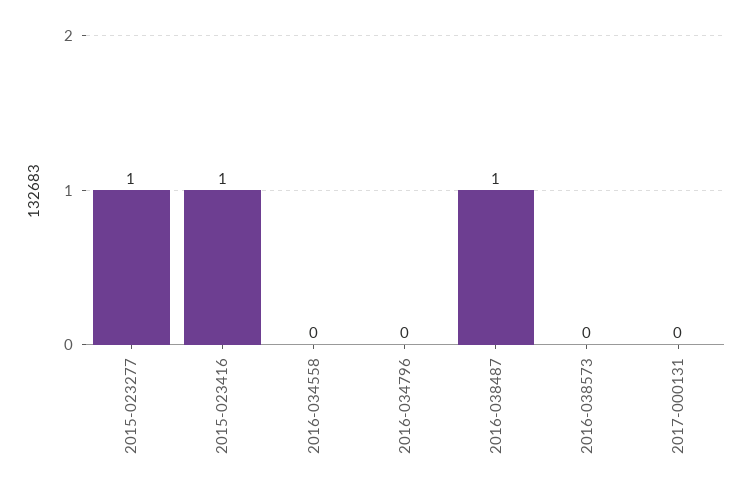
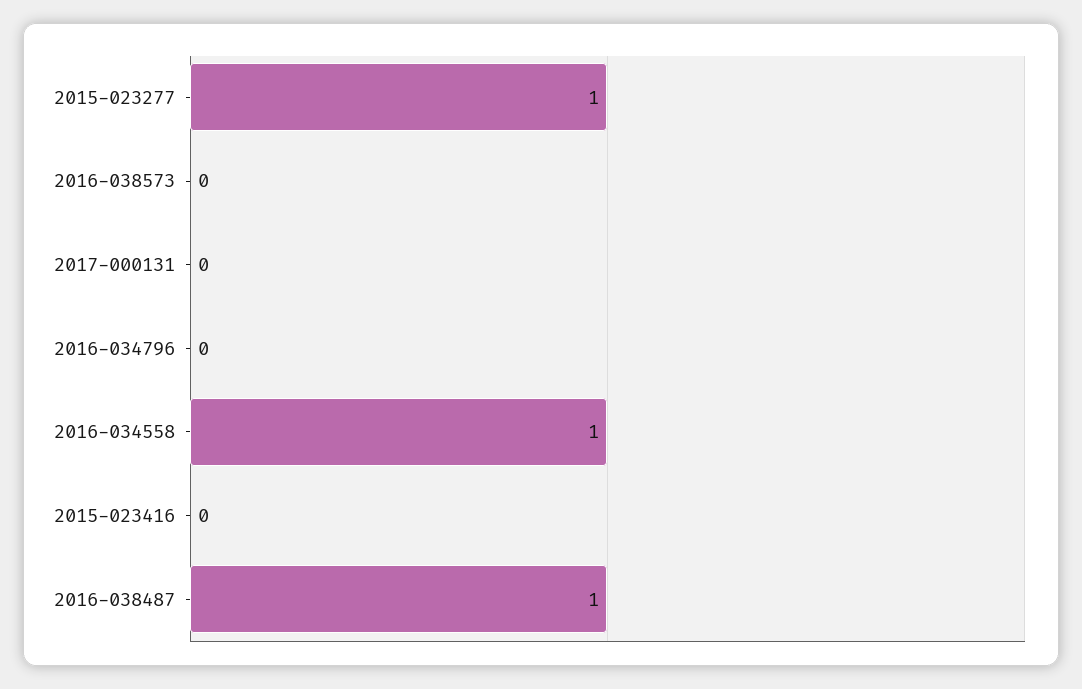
2015-023416: 1 -> 0
2016-034558: 0 -> 1

